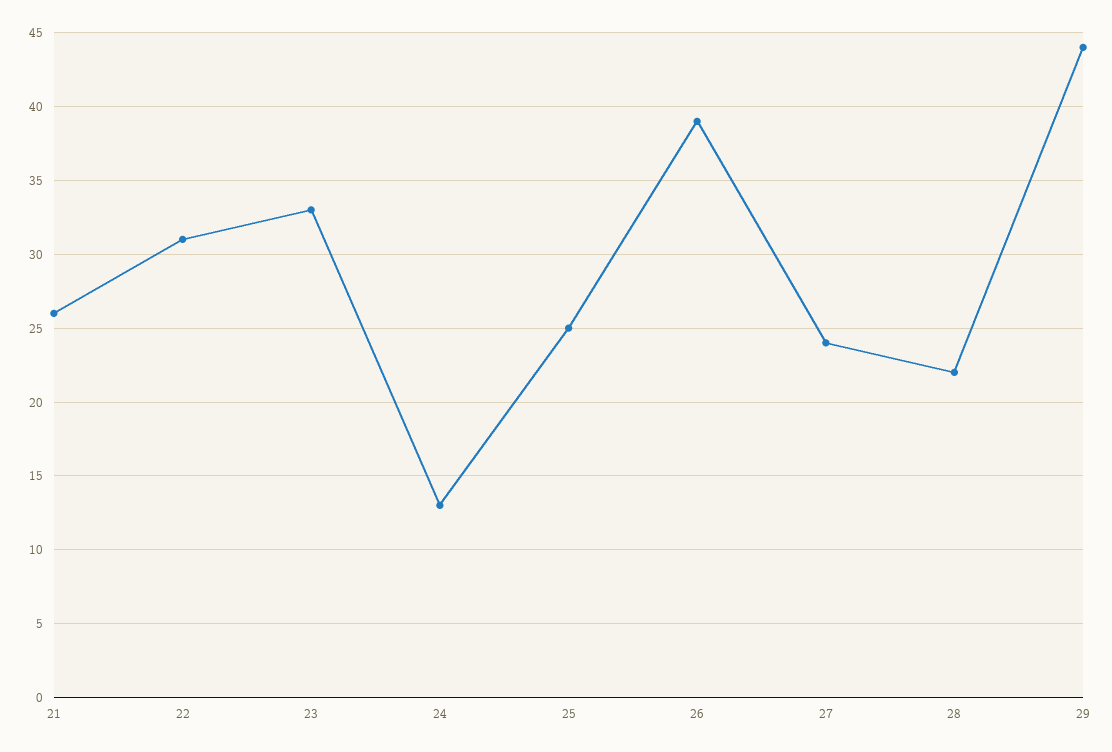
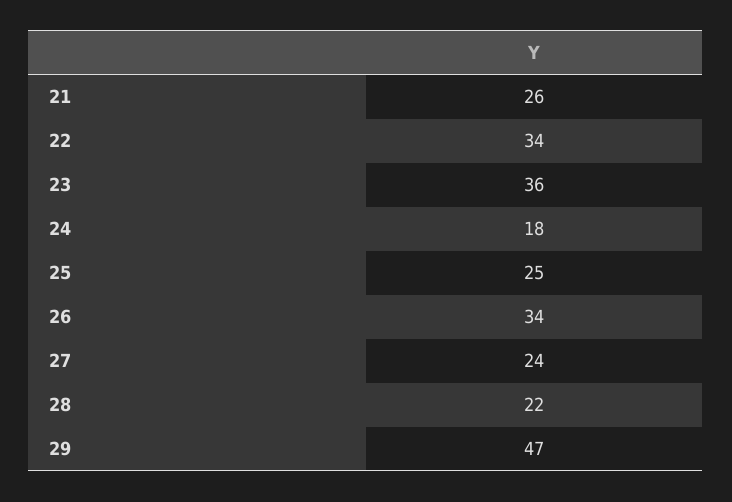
22: 31 -> 34
23: 33 -> 36
24: 13 -> 18
26: 39 -> 34
29: 44 -> 47

